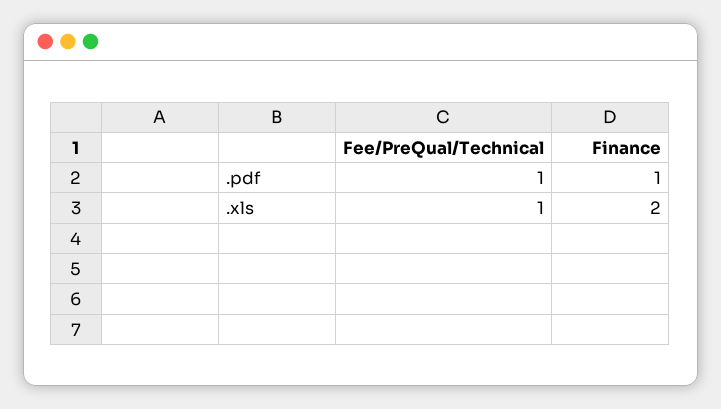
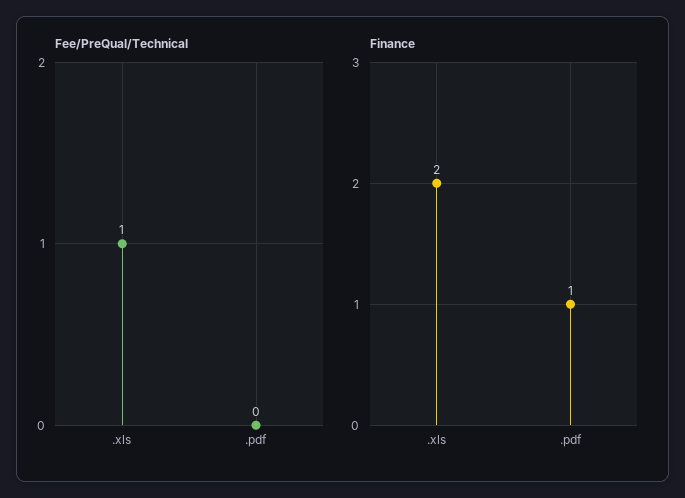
Fee/PreQual/Technical, .pdf: 1 -> 0

